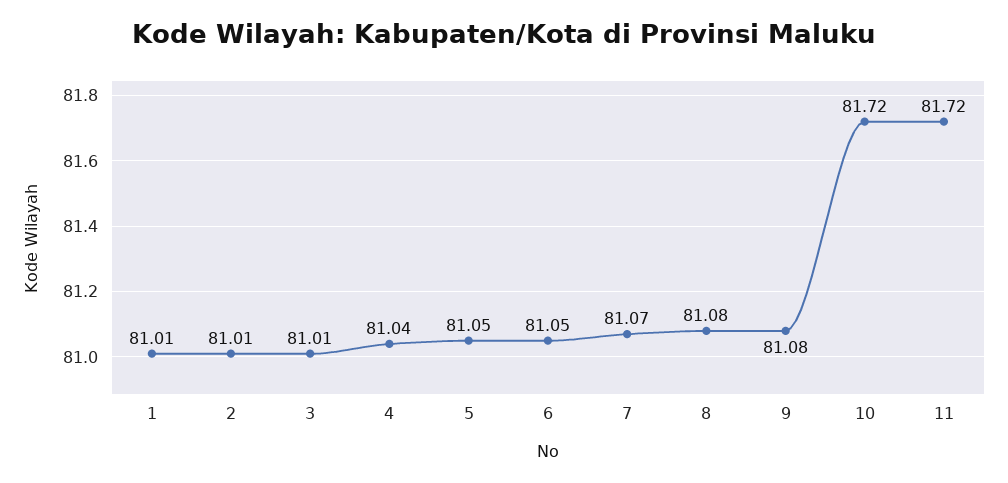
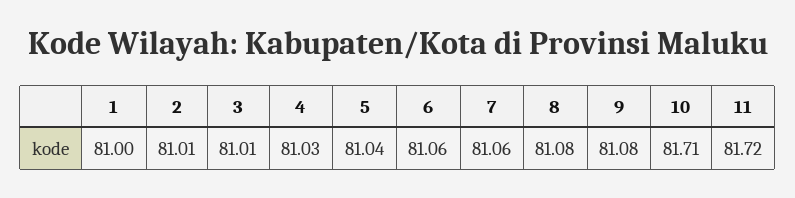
1: 81.01 -> 81
4: 81.04 -> 81.03
5: 81.05 -> 81.04
6: 81.05 -> 81.06
7: 81.07 -> 81.06
10: 81.72 -> 81.71

